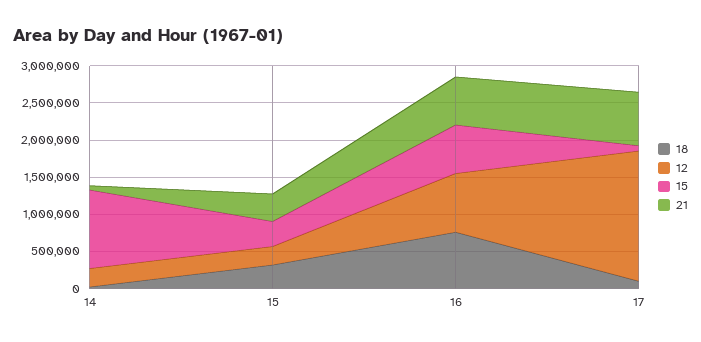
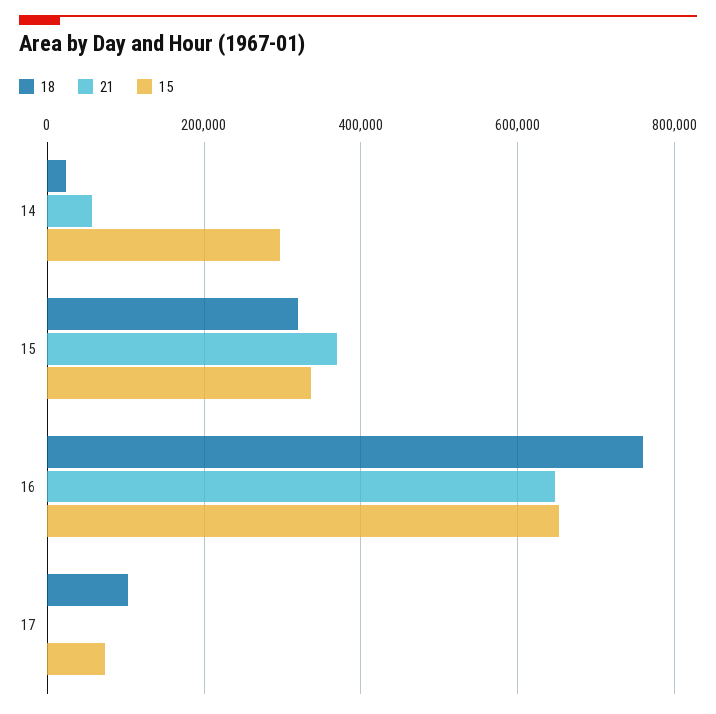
12, 14: 250000 -> none
15, 14: 1000000 -> 300000
12, 15: 250000 -> none
12, 16: 750000 -> none
12, 17: 1750000 -> none
21, 17: 750000 -> 0

